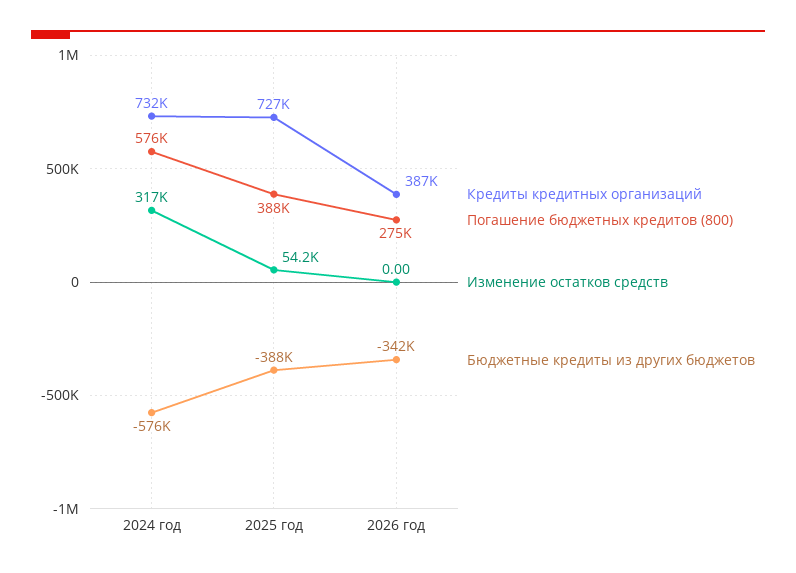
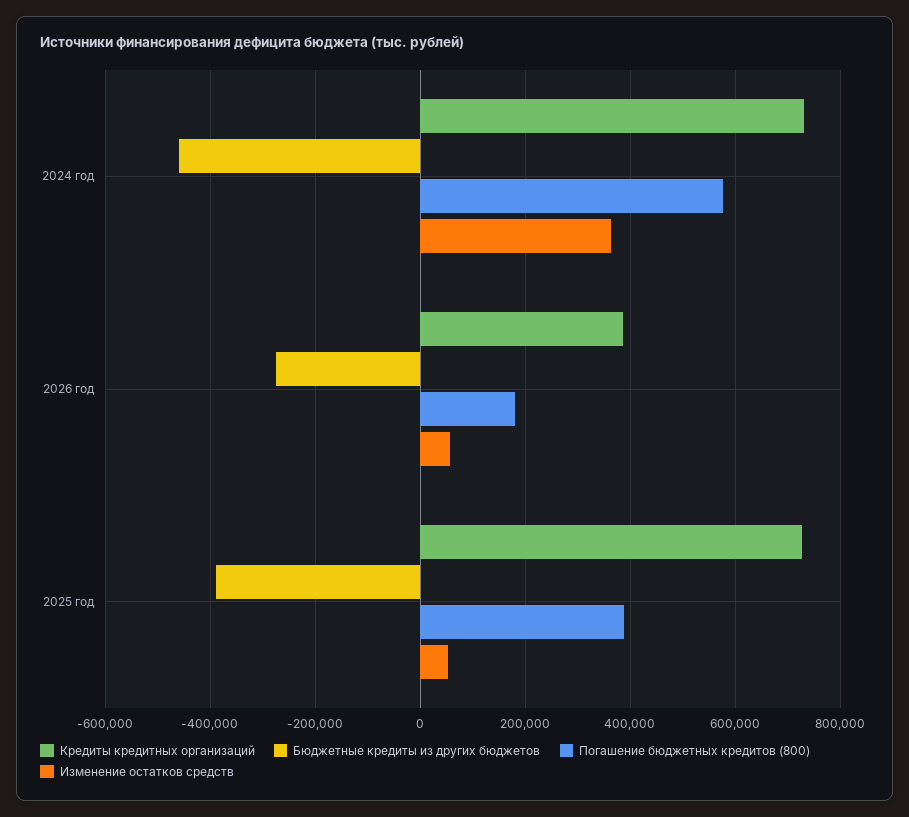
Изменение остатков средств, 2024 год: 317000 -> 360000
Бюджетные кредиты из других бюджетов, 2024 год: -576000 -> -460000
Погашение бюджетных кредитов (800), 2026 год: 275000 -> 180000
Изменение остатков средств, 2026 год: 0 -> 60000
Бюджетные кредиты из других бюджетов, 2026 год: -342000 -> -280000

